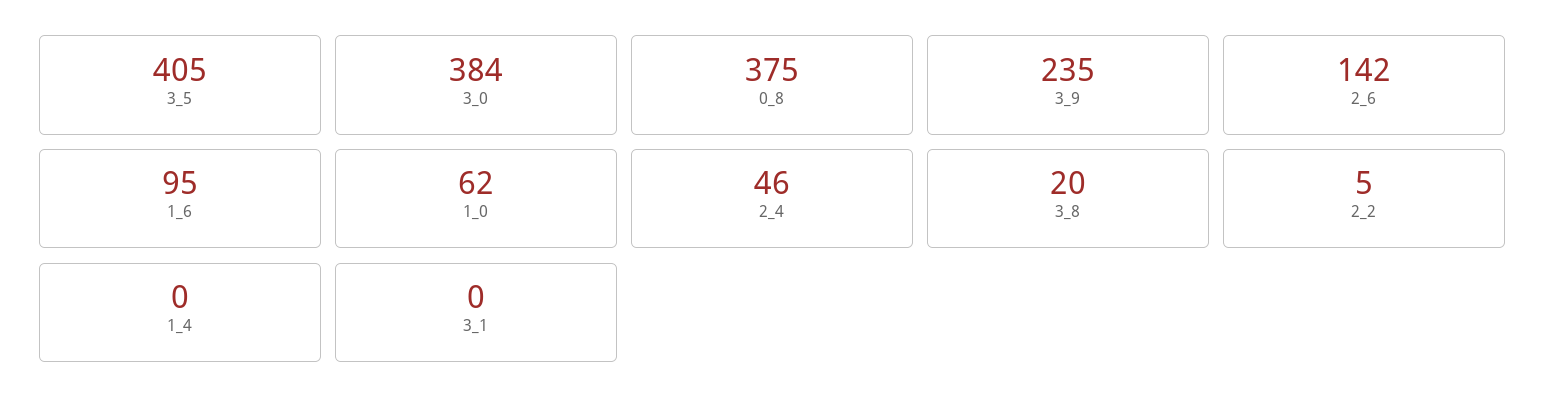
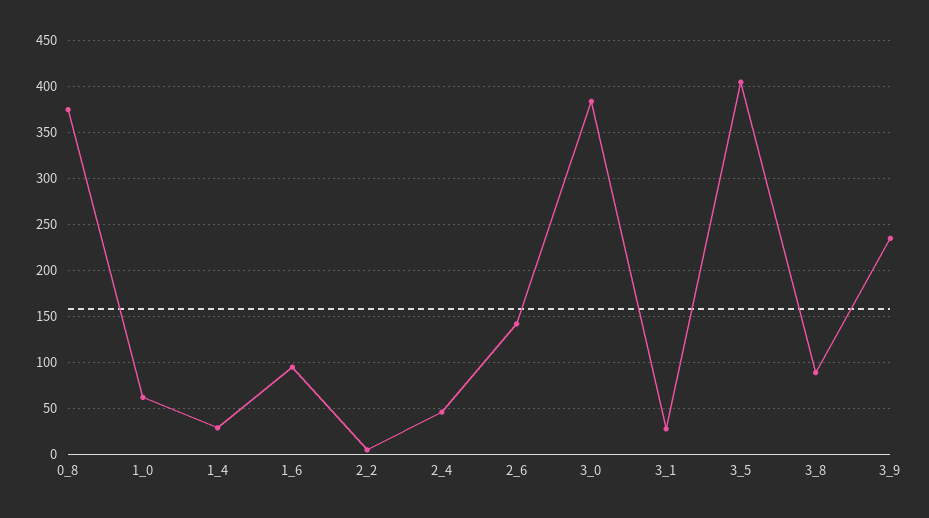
3_8: 20 -> 90
1_4: 0 -> 30
3_1: 0 -> 30

